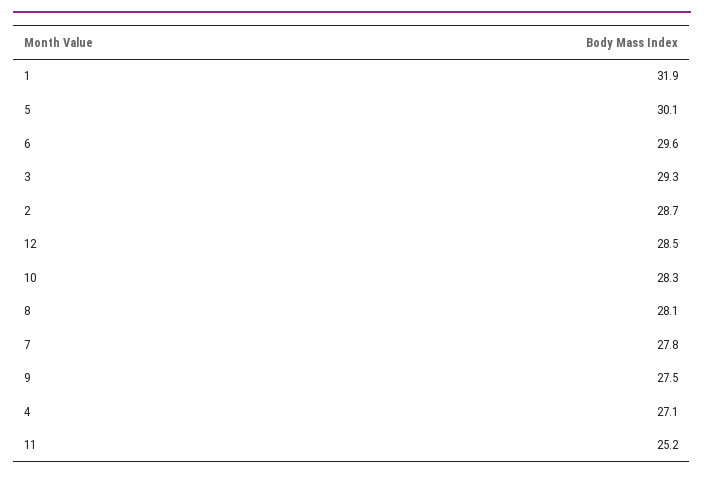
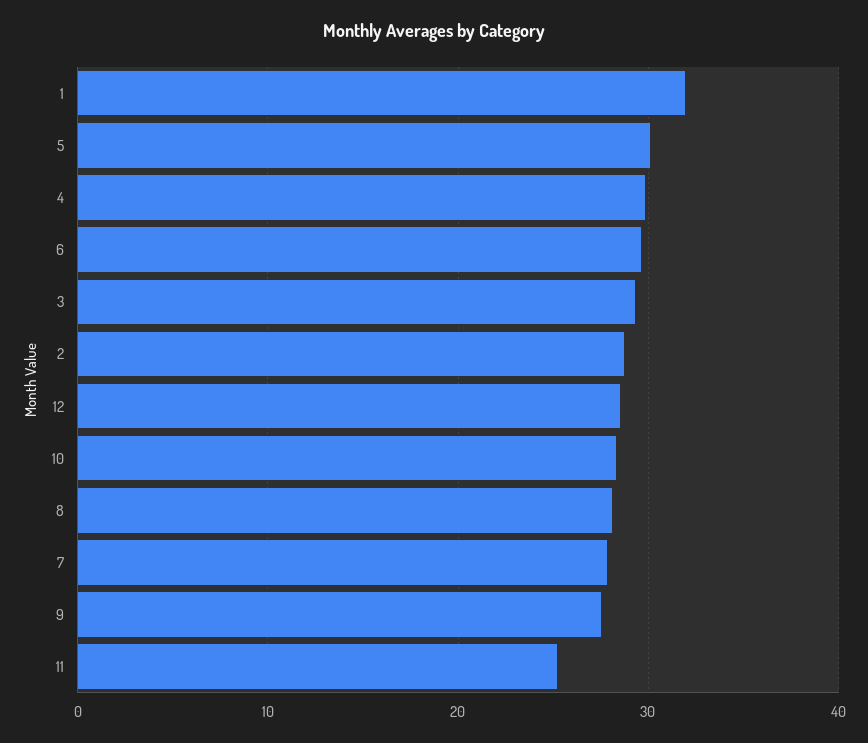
4: 27.1 -> 30

